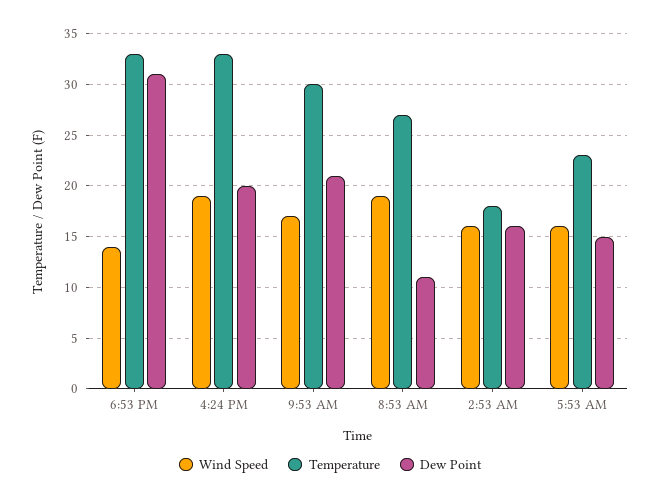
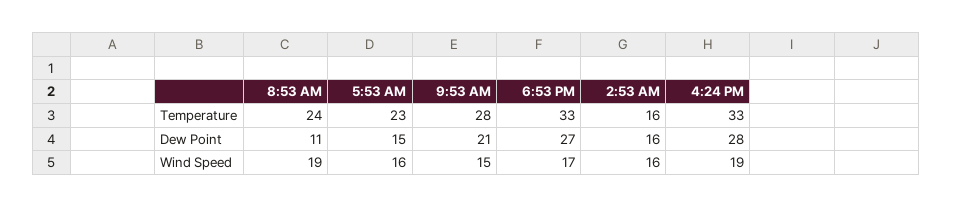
Wind Speed, 6:53 PM: 14 -> 17
Dew Point, 6:53 PM: 31 -> 27
Dew Point, 4:24 PM: 20 -> 28
Wind Speed, 9:53 AM: 17 -> 15
Temperature, 9:53 AM: 30 -> 28
Temperature, 8:53 AM: 27 -> 24
Temperature, 2:53 AM: 18 -> 16

